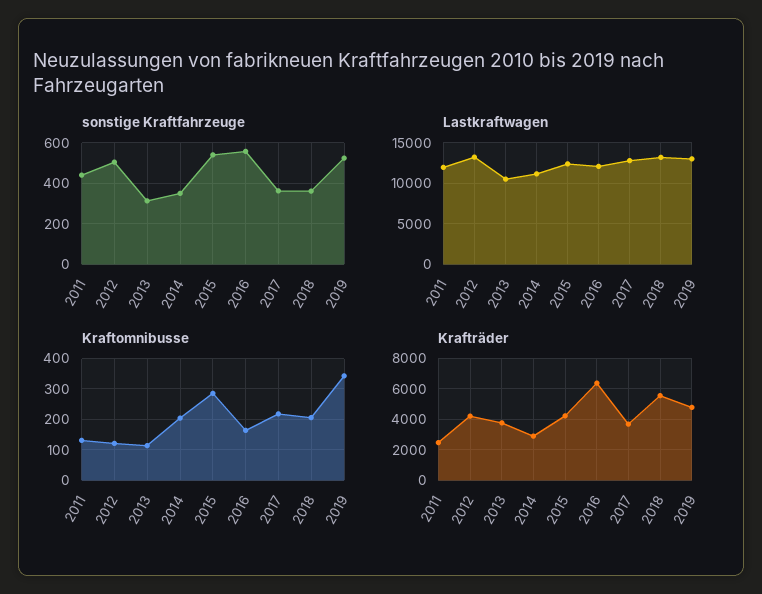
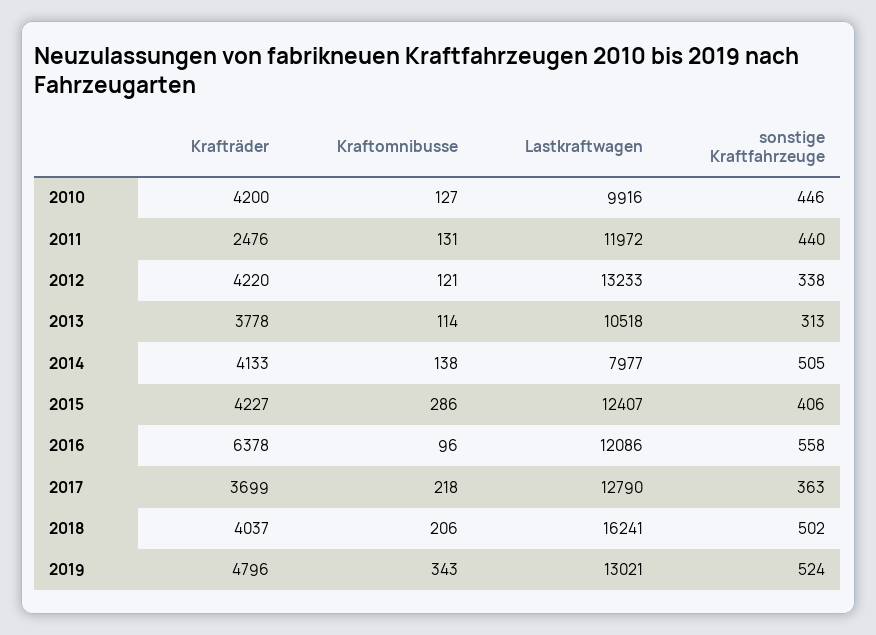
sonstige Kraftfahrzeuge, 2012: 500 -> 338
sonstige Kraftfahrzeuge, 2014: 350 -> 505
sonstige Kraftfahrzeuge, 2015: 550 -> 406
sonstige Kraftfahrzeuge, 2018: 350 -> 502
Lastkraftwagen, 2014: 11000 -> 7977
Lastkraftwagen, 2018: 13000 -> 16241
Kraftomnibusse, 2014: 200 -> 138
Kraftomnibusse, 2016: 160 -> 96
Krafträder, 2014: 3000 -> 4133
Krafträder, 2018: 5500 -> 4037
Krafträder, 2010: none -> 4200
Kraftomnibusse, 2010: none -> 127
Lastkraftwagen, 2010: none -> 9916
sonstige Kraftfahrzeuge, 2010: none -> 446

